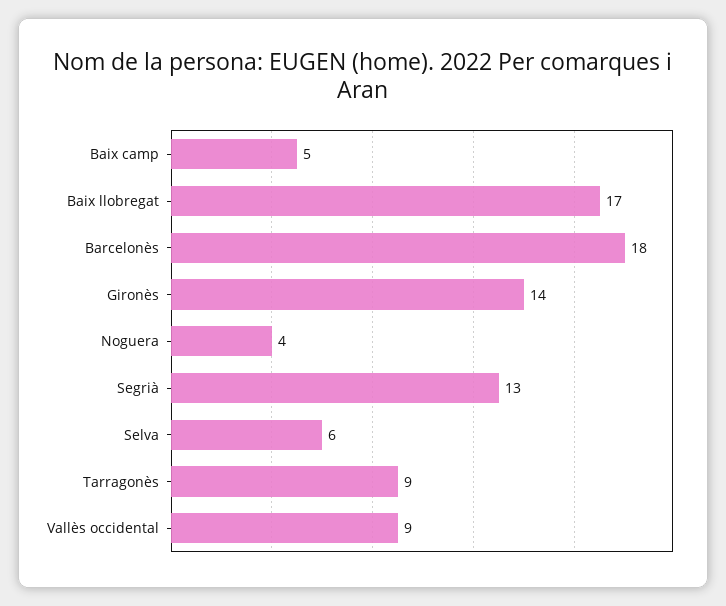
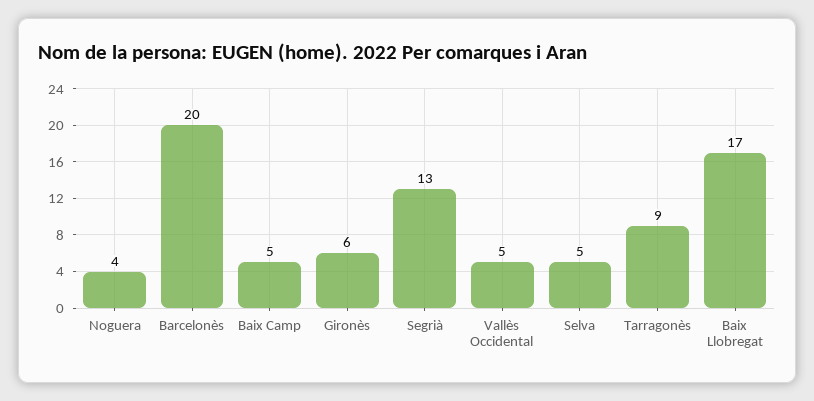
Barcelonès: 18 -> 20
Gironès: 14 -> 6
Selva: 6 -> 5
Vallès occidental: 9 -> 5

